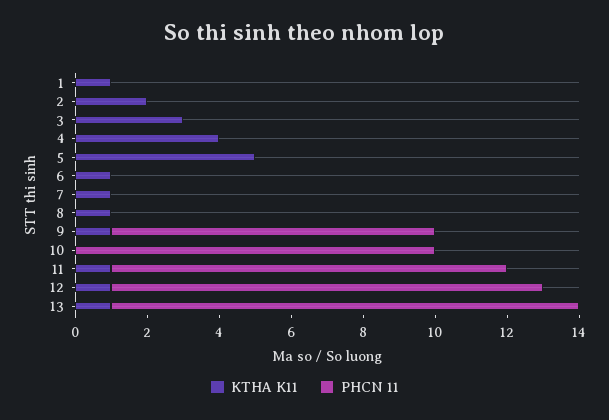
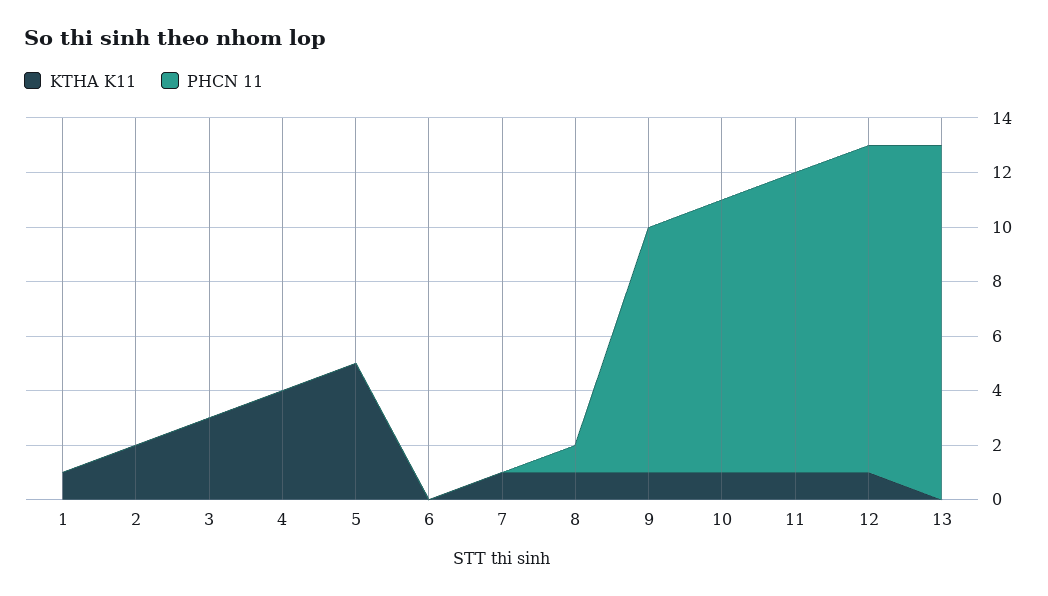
KTHA K11, 6: 1 -> 0
PHCN 11, 8: 0 -> 1
KTHA K11, 10: 0 -> 1
KTHA K11, 13: 1 -> 0

